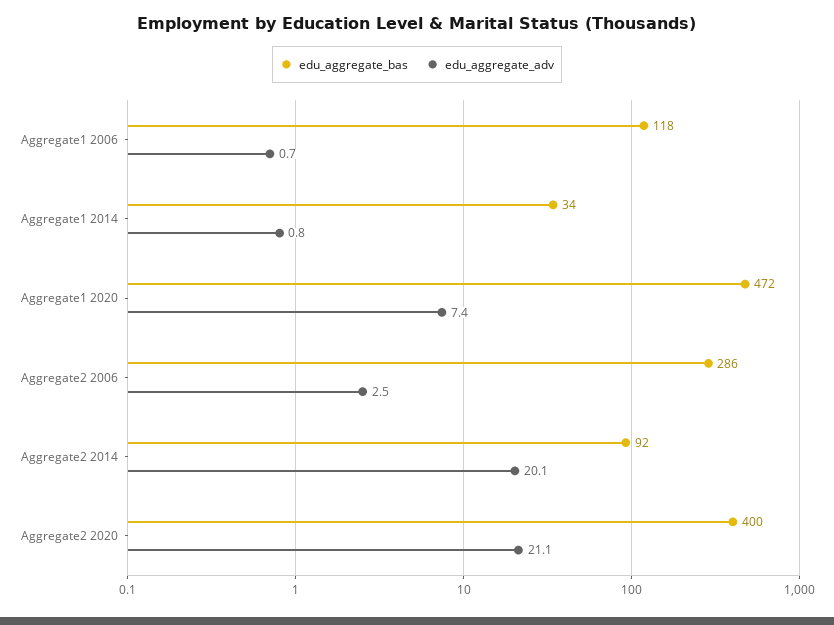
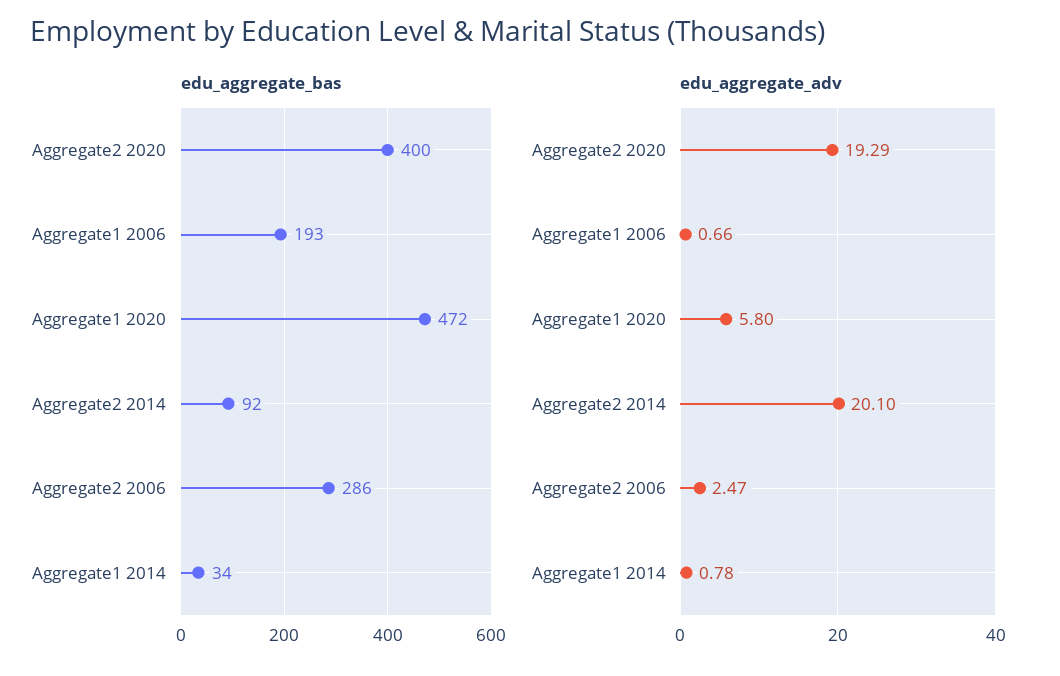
edu_aggregate_bas, Aggregate1 2006: 118 -> 193
edu_aggregate_adv, Aggregate1 2020: 7.4 -> 5.8
edu_aggregate_adv, Aggregate2 2020: 21.1 -> 19.29

